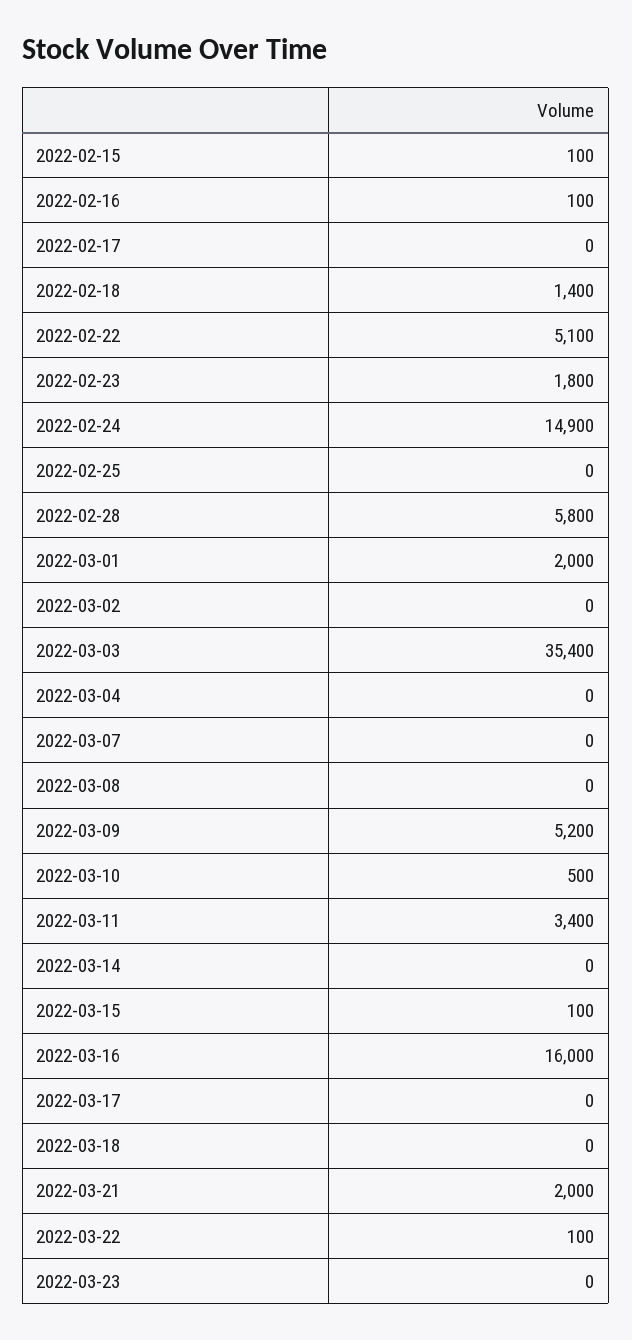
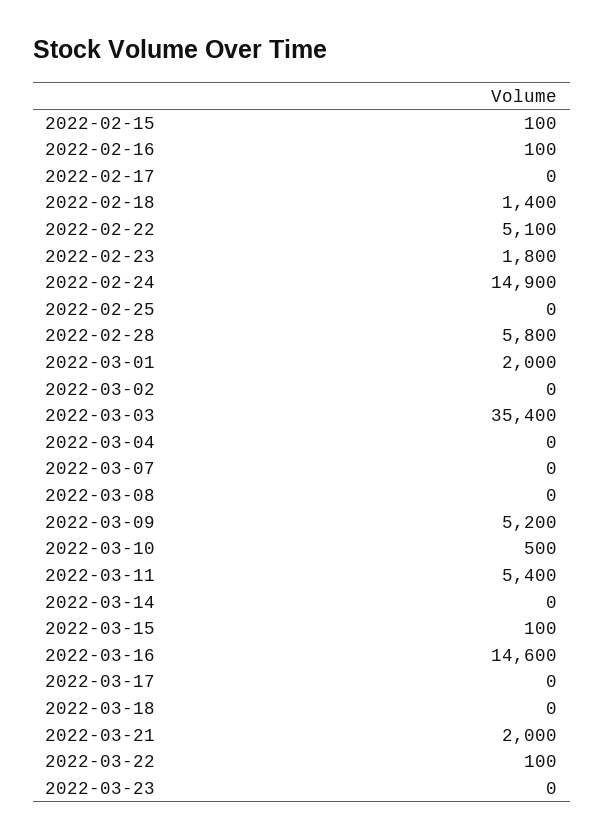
2022-03-11: 3400 -> 5400
2022-03-16: 16000 -> 14600

